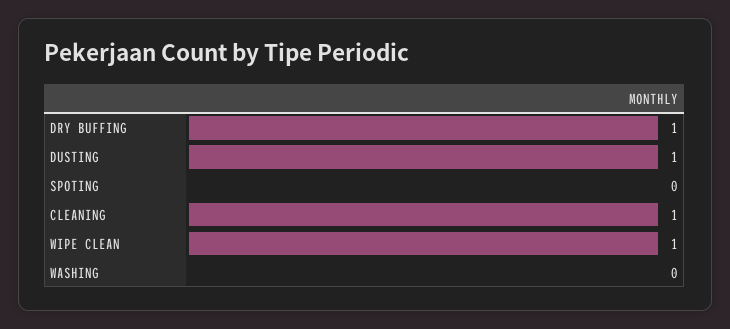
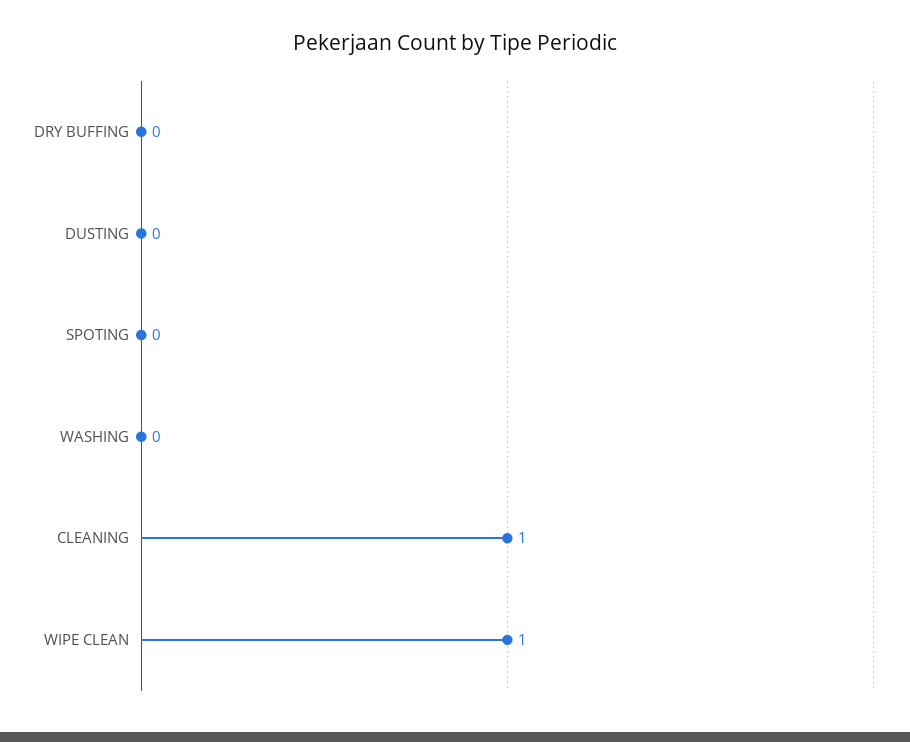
DRY BUFFING: 1 -> 0
DUSTING: 1 -> 0

